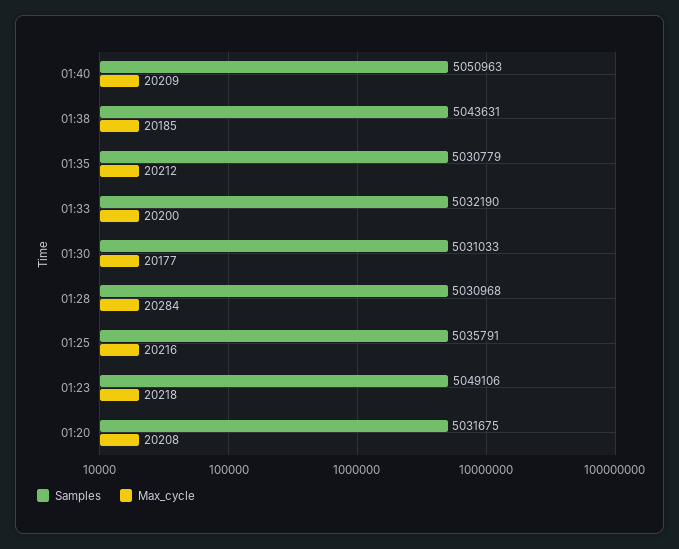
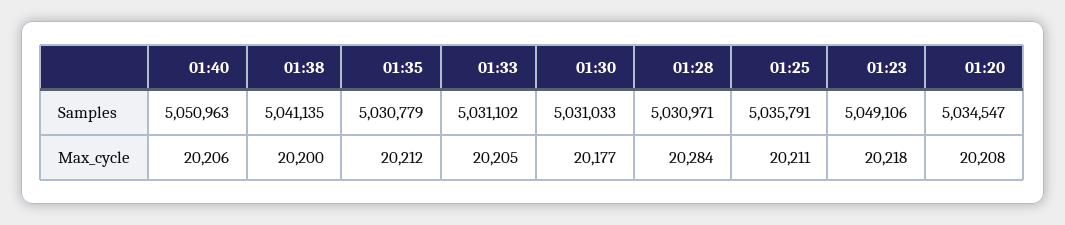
Max_cycle, 01:40: 20209 -> 20206
Samples, 01:38: 5043631 -> 5041135
Max_cycle, 01:38: 20185 -> 20200
Samples, 01:33: 5032190 -> 5031102
Max_cycle, 01:33: 20200 -> 20205
Samples, 01:28: 5030968 -> 5030971
Max_cycle, 01:25: 20216 -> 20211
Samples, 01:20: 5031675 -> 5034547

